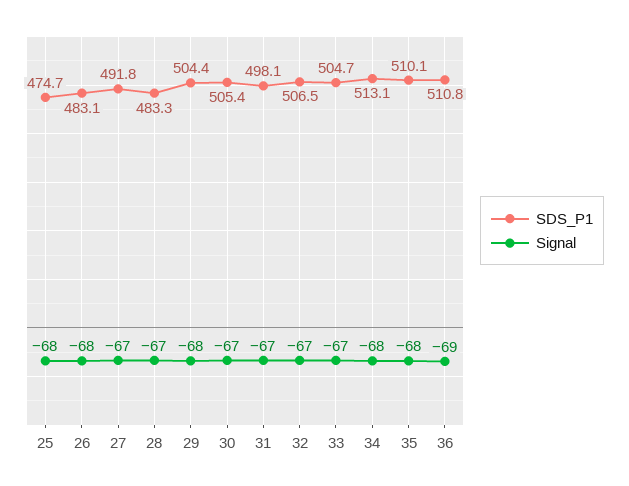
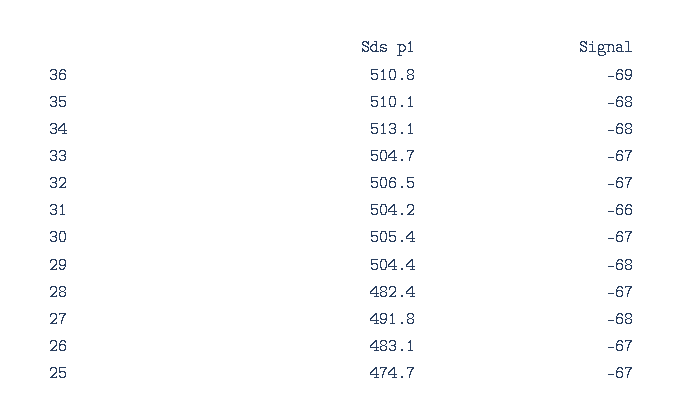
Signal, 25: -68 -> -67
Signal, 26: -68 -> -67
Signal, 27: -67 -> -68
SDS_P1, 28: 483.3 -> 482.4
SDS_P1, 31: 498.1 -> 504.2
Signal, 31: -67 -> -66

